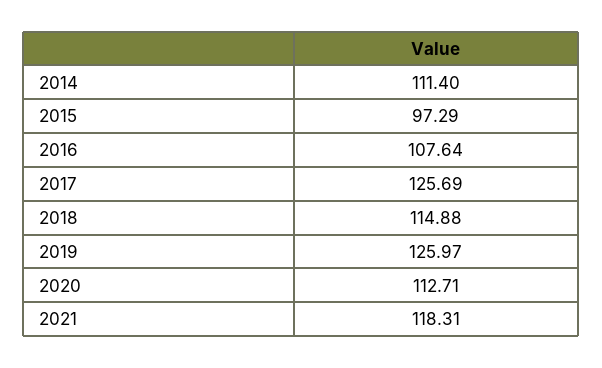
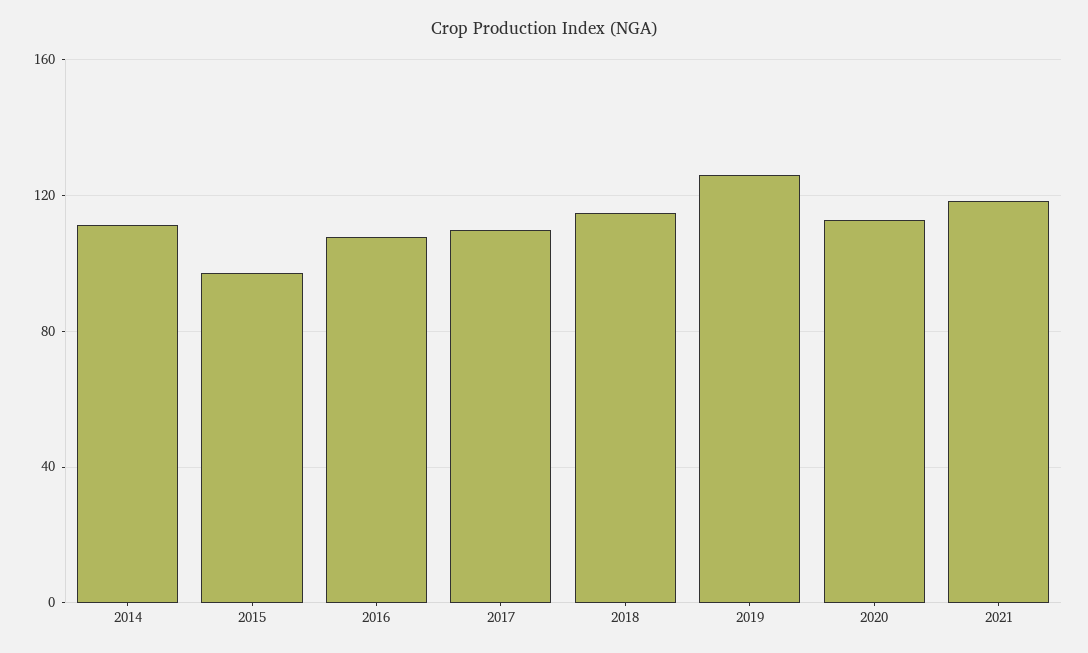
2017: 125.69 -> 110

